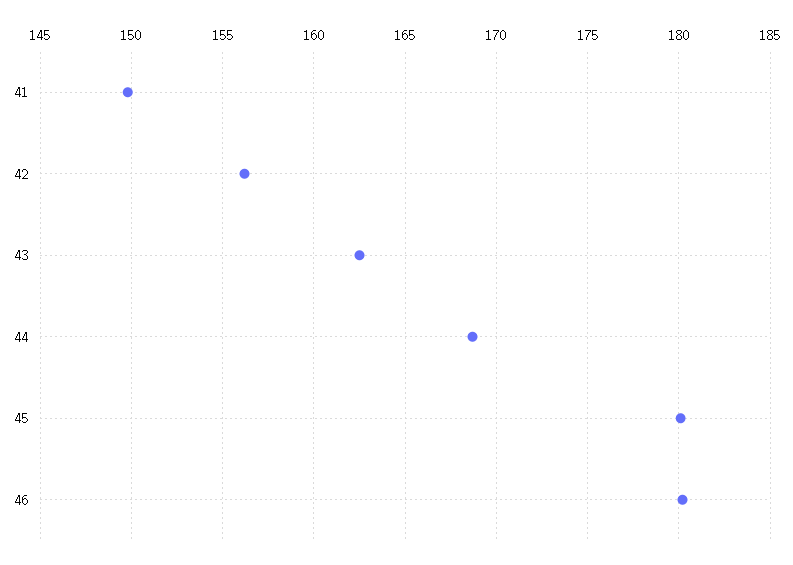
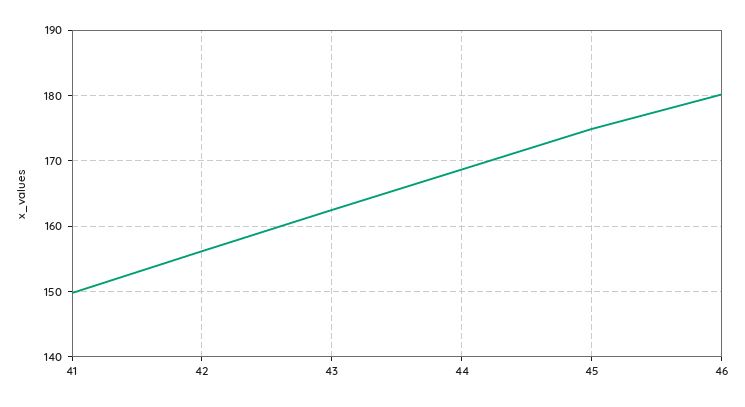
45: 180 -> 175

